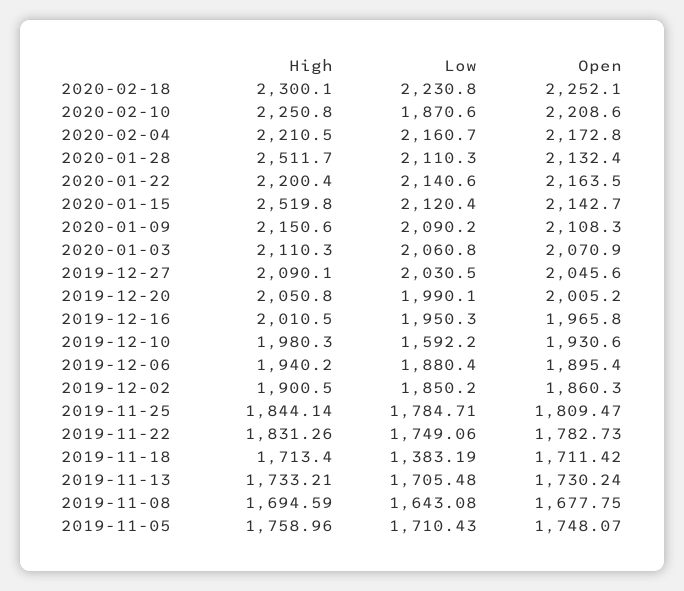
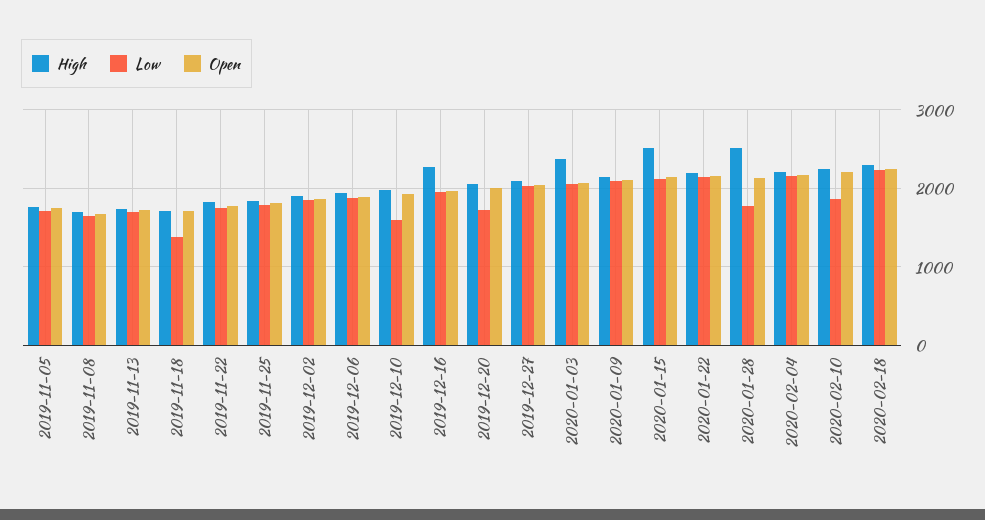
Low, 2020-01-28: 2110.3 -> 1800
High, 2020-01-03: 2110.3 -> 2400
Low, 2019-12-20: 1990.1 -> 1700
High, 2019-12-16: 2010.5 -> 2300

